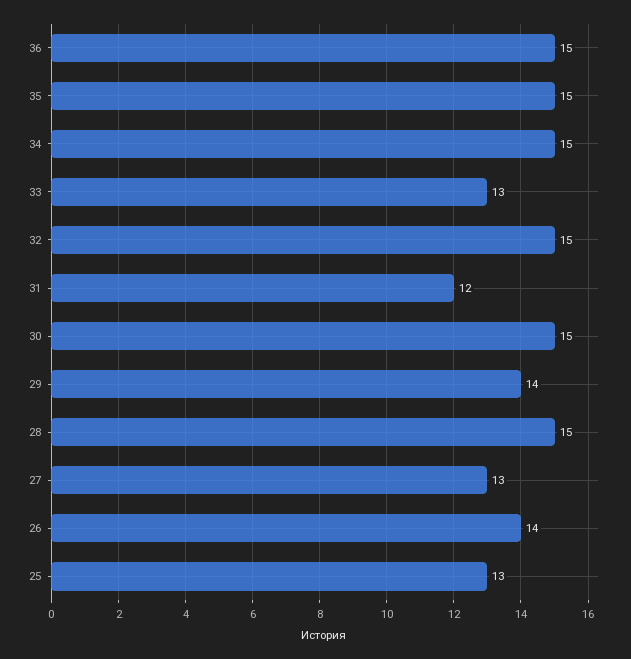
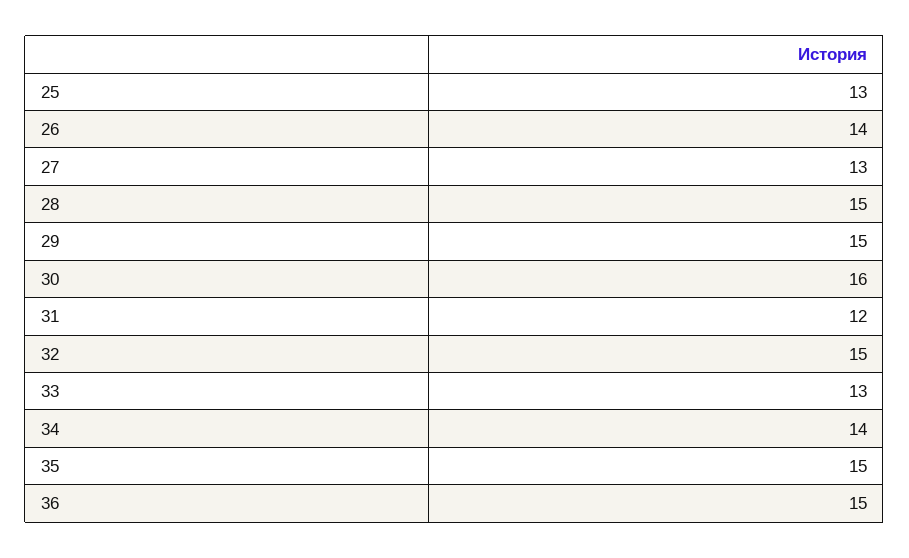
34: 15 -> 14
30: 15 -> 16
29: 14 -> 15

